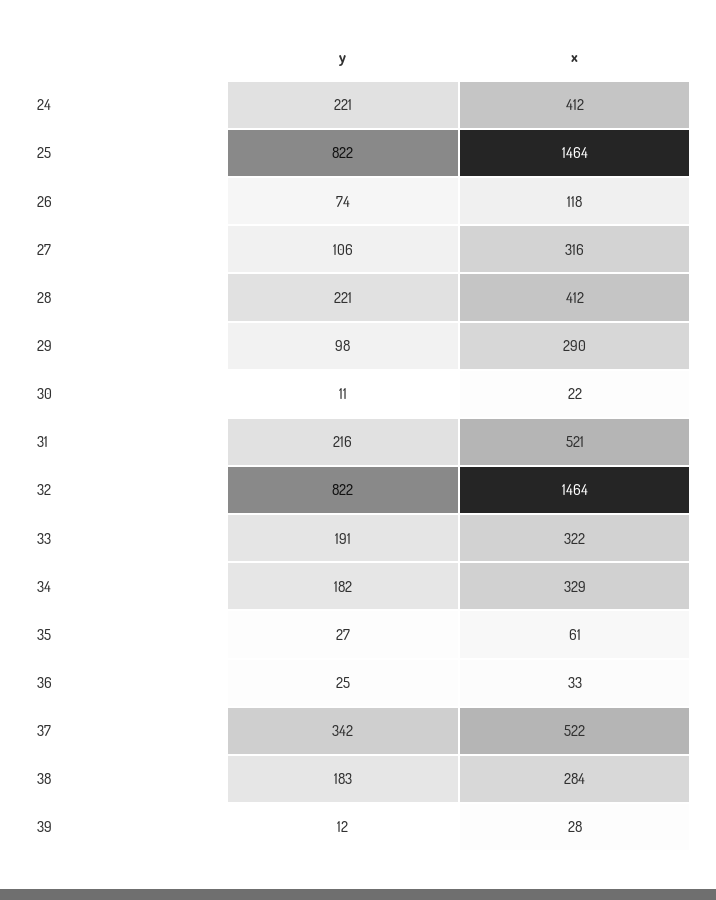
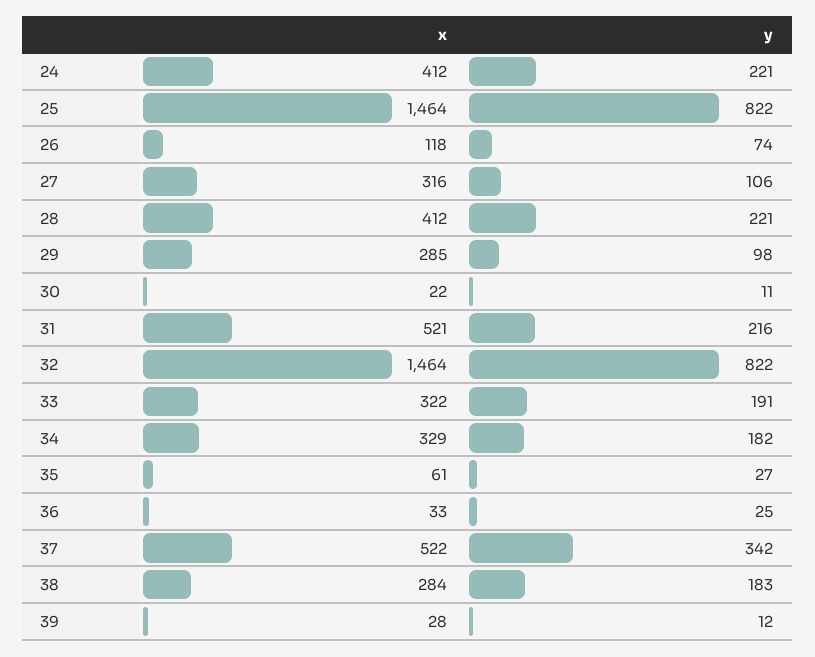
x, 29: 290 -> 285

